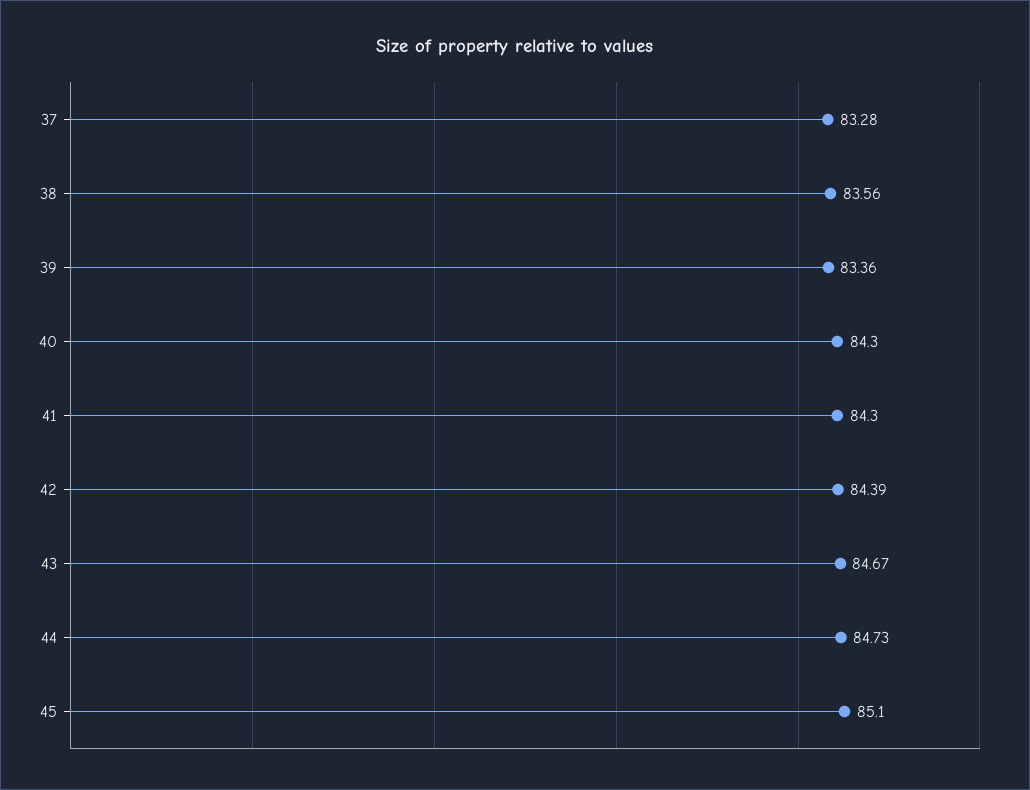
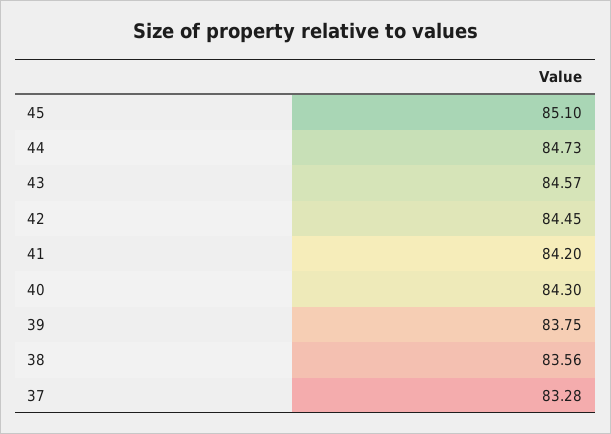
39: 83.36 -> 83.75
41: 84.3 -> 84.2
42: 84.39 -> 84.45
43: 84.67 -> 84.57

